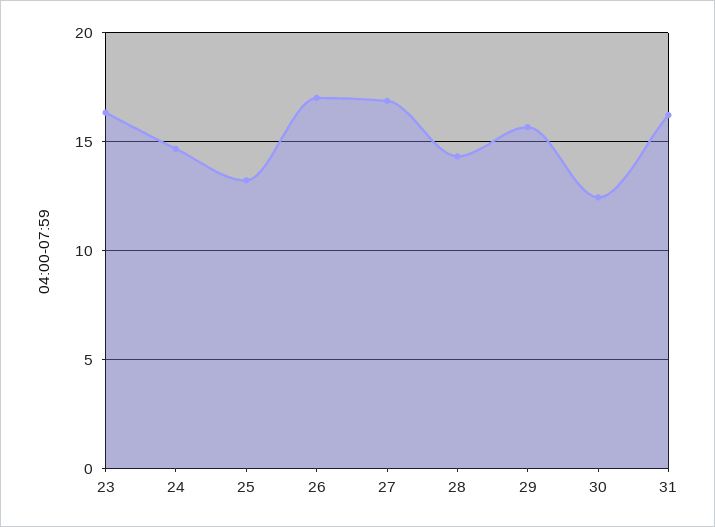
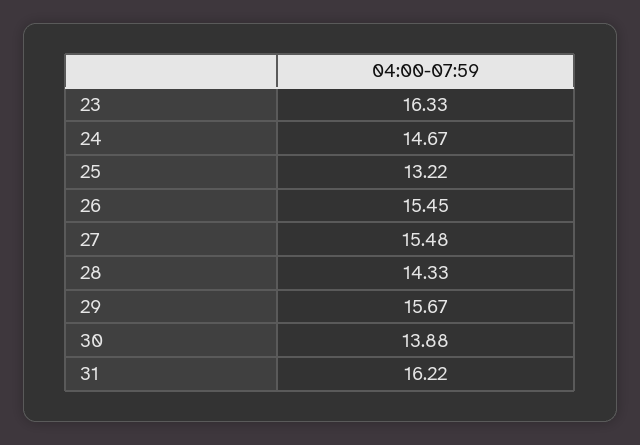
26: 17 -> 15.45
27: 17 -> 15.48
30: 12.5 -> 13.88

